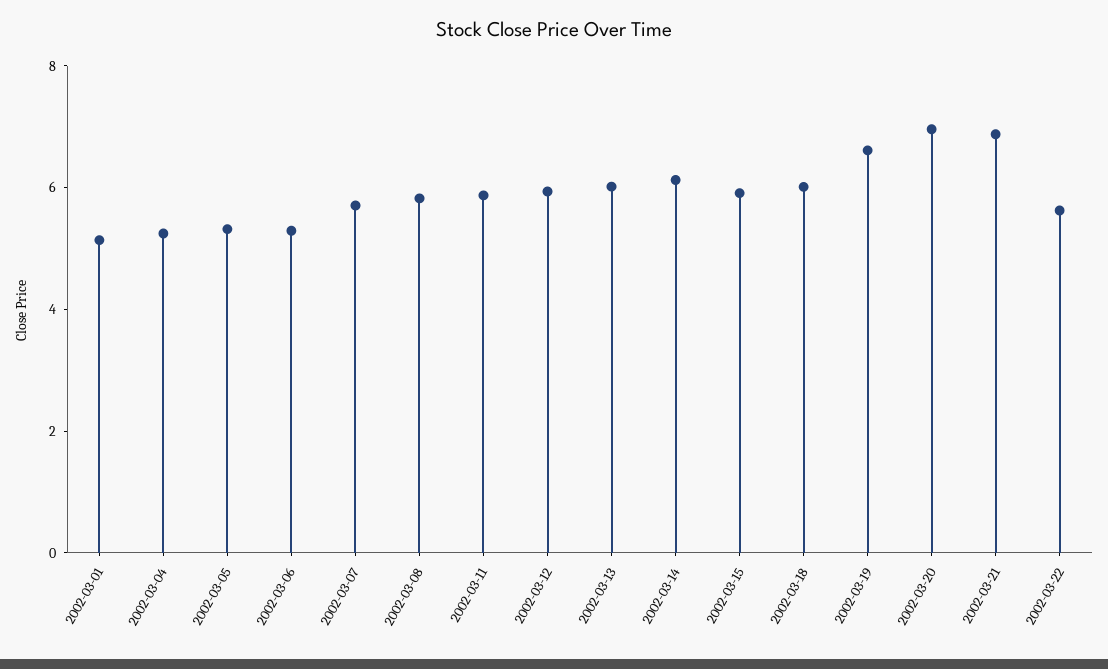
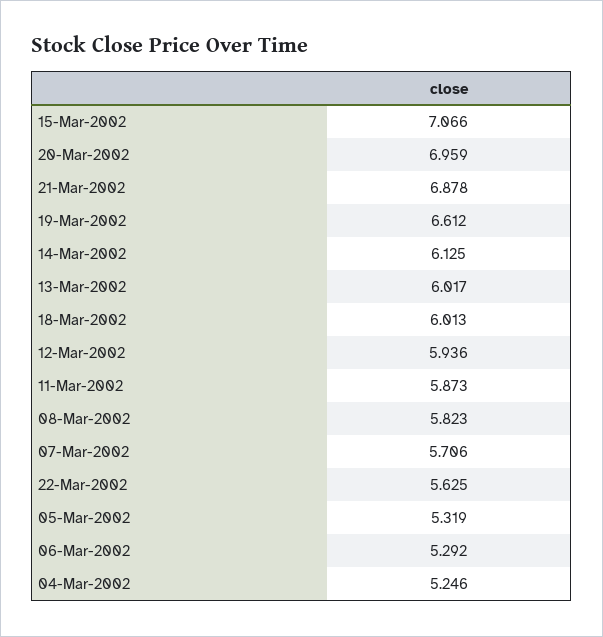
2002-03-01: 5 -> none
2002-03-15: 6 -> 7.066

